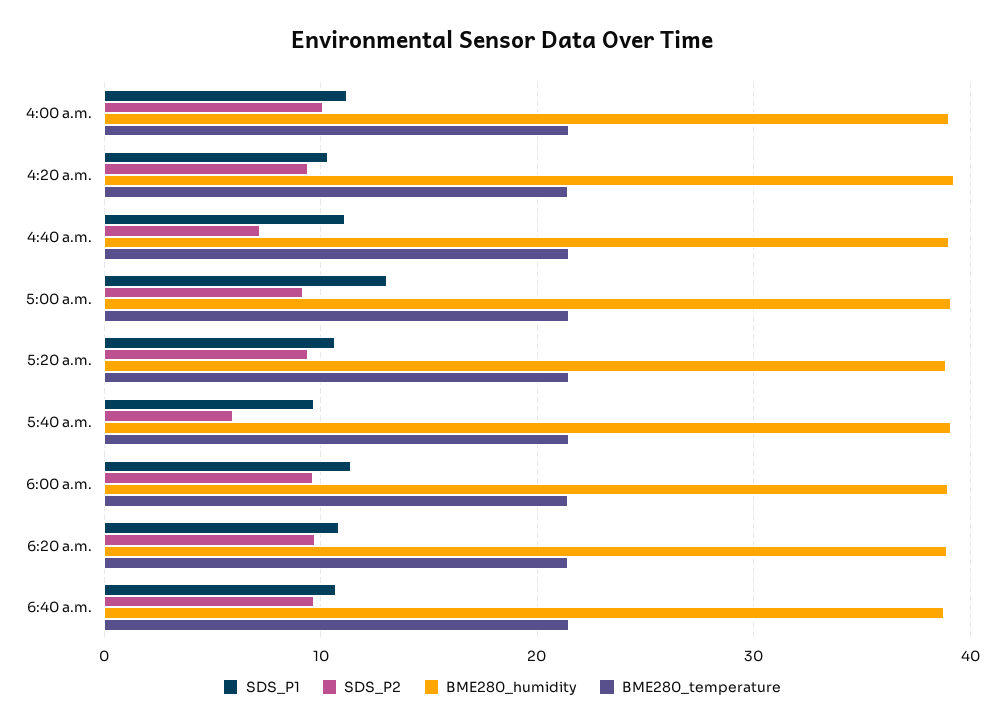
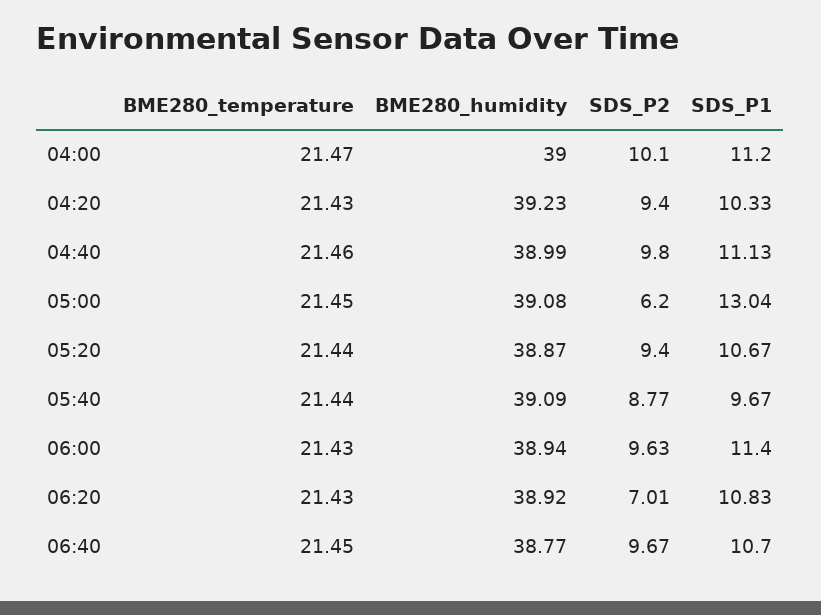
SDS_P2, 4:40 a.m.: 7 -> 9.8
SDS_P2, 5:00 a.m.: 9 -> 6.2
SDS_P2, 5:40 a.m.: 6 -> 8.77
SDS_P2, 6:20 a.m.: 10 -> 7.01

